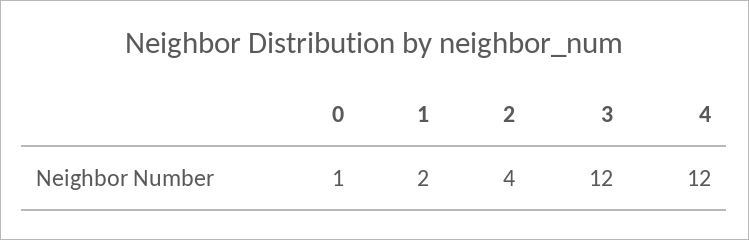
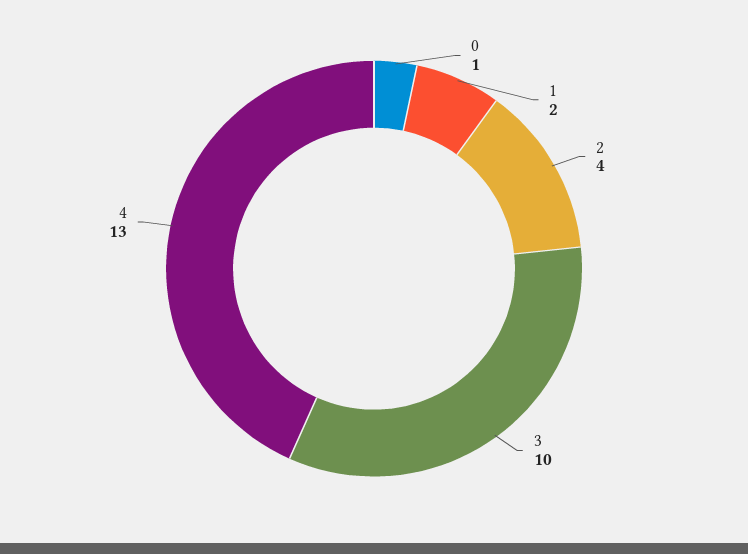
3: 12 -> 10
4: 12 -> 13

